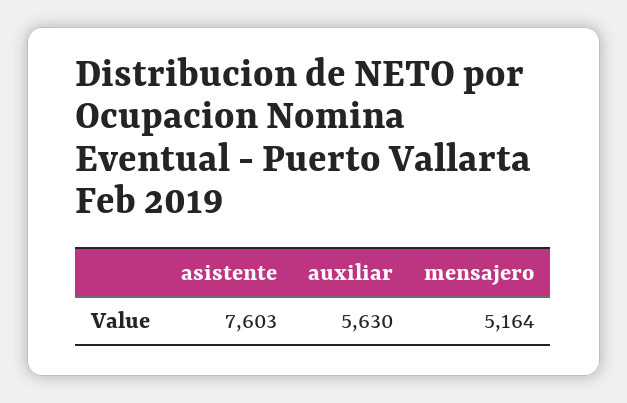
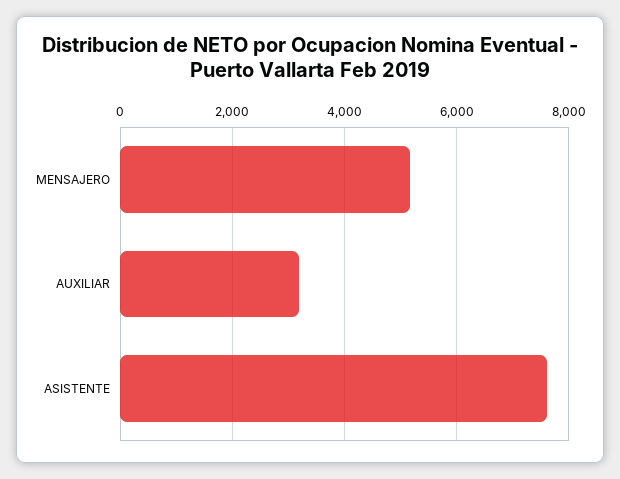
auxiliar: 5630 -> 3200

